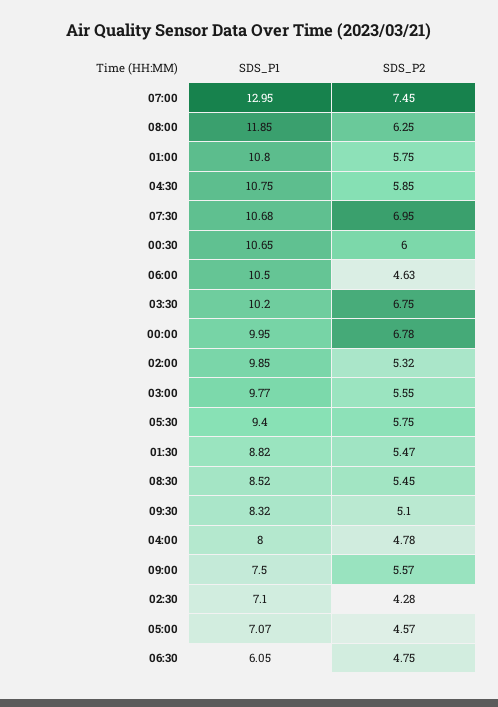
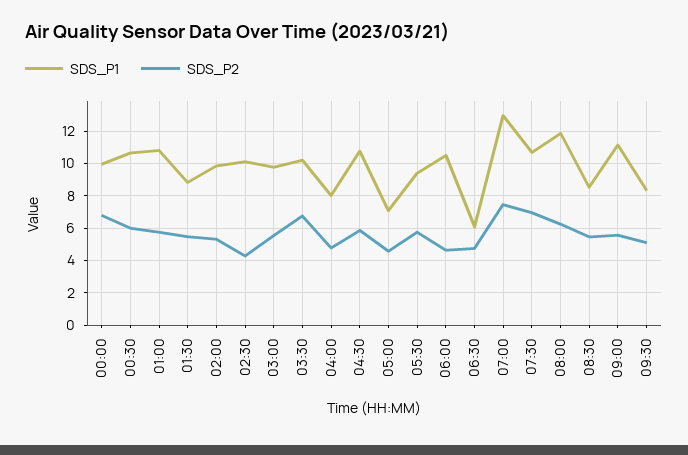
SDS_P1, 09:00: 7.5 -> 11
SDS_P1, 02:30: 7.1 -> 10

